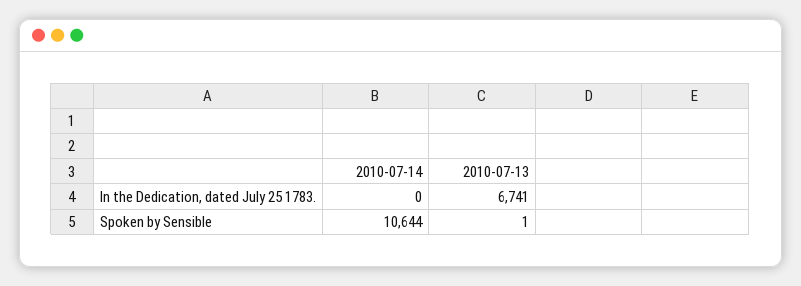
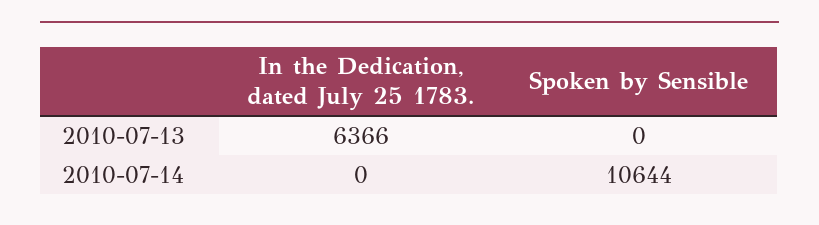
2010-07-13, In the Dedication, dated July 25 1783.: 6741 -> 6366
2010-07-13, Spoken by Sensible: 1 -> 0

